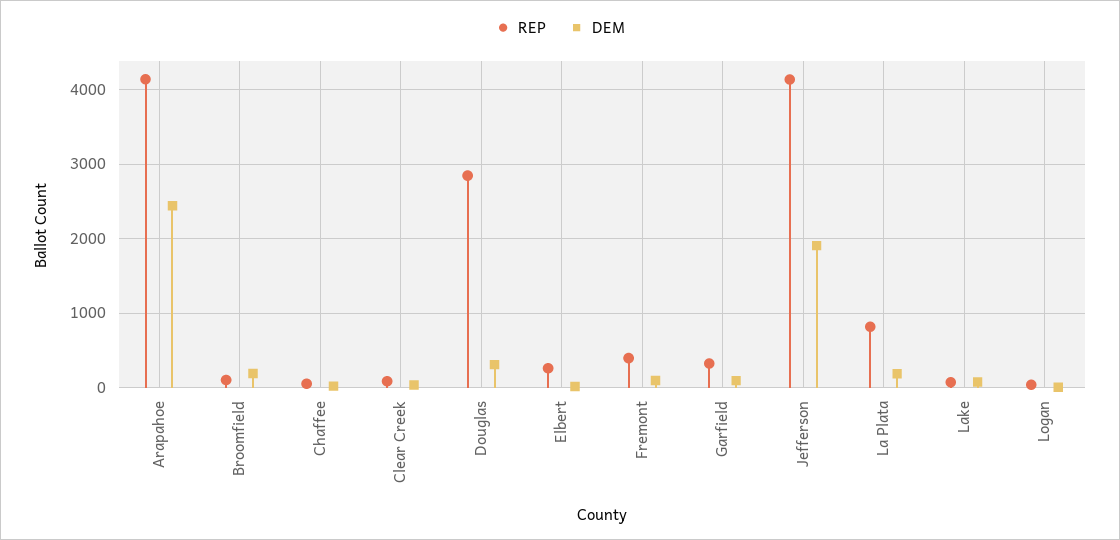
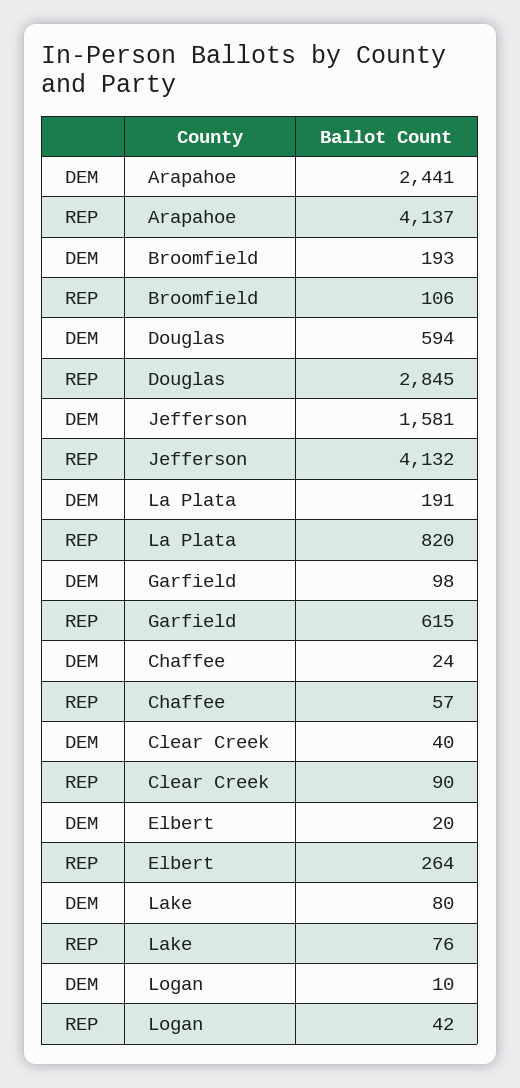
DEM, Douglas: 300 -> 594
REP, Fremont: 400 -> none
DEM, Fremont: 100 -> none
REP, Garfield: 300 -> 615
DEM, Jefferson: 1900 -> 1581

